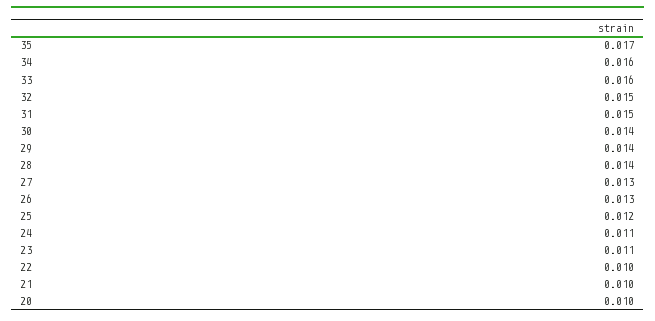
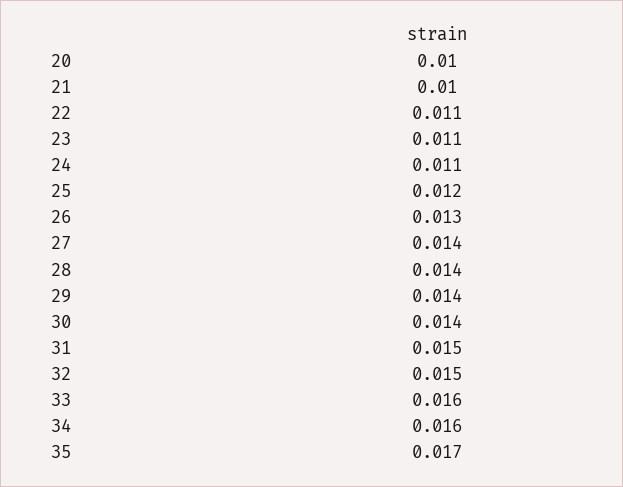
27: 0.013 -> 0.014
22: 0.01 -> 0.011

